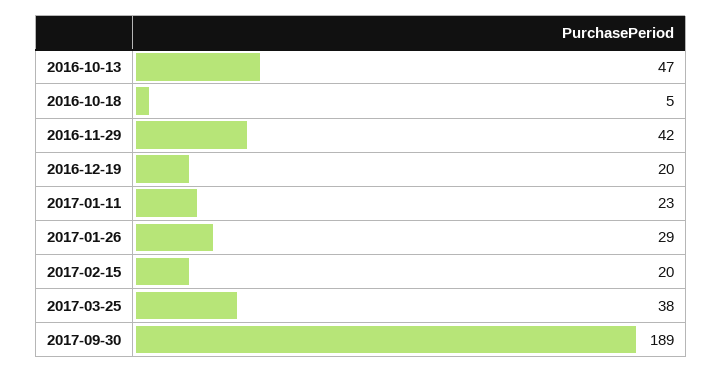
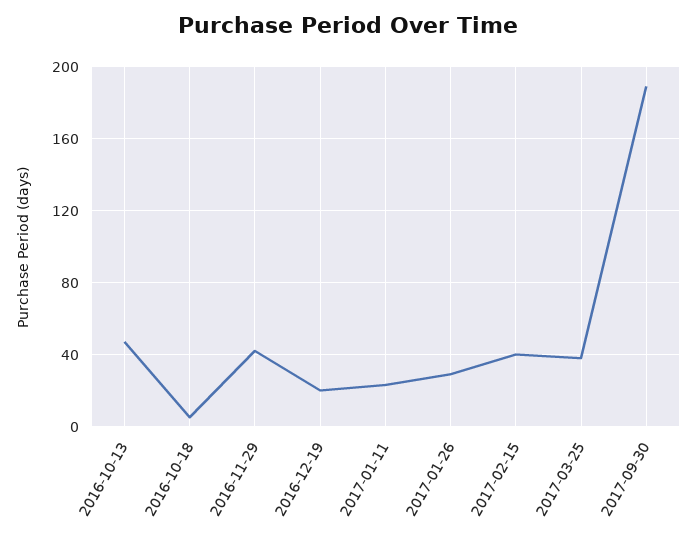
2017-02-15: 20 -> 40

